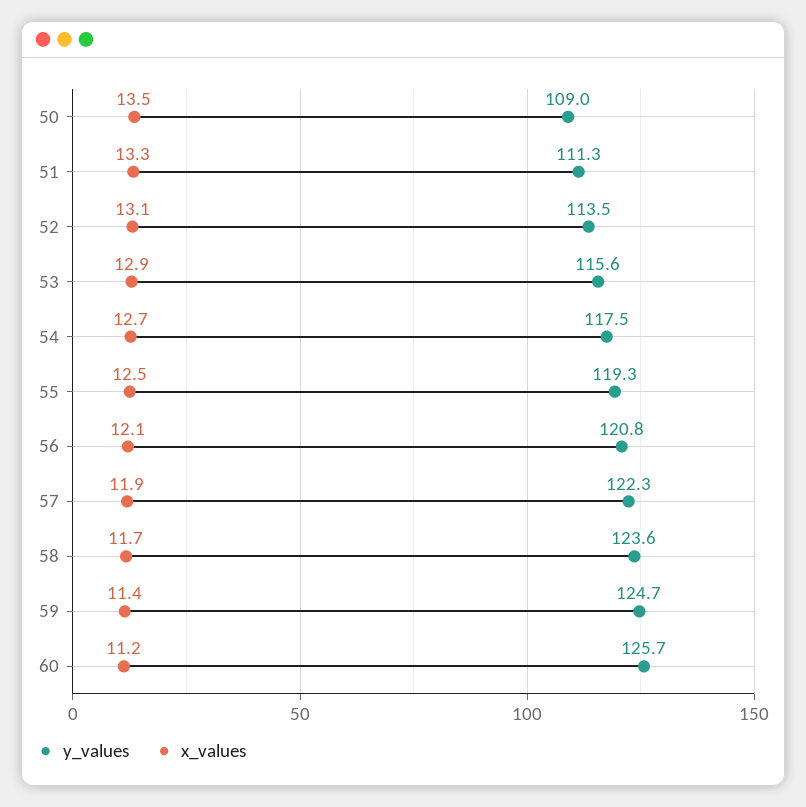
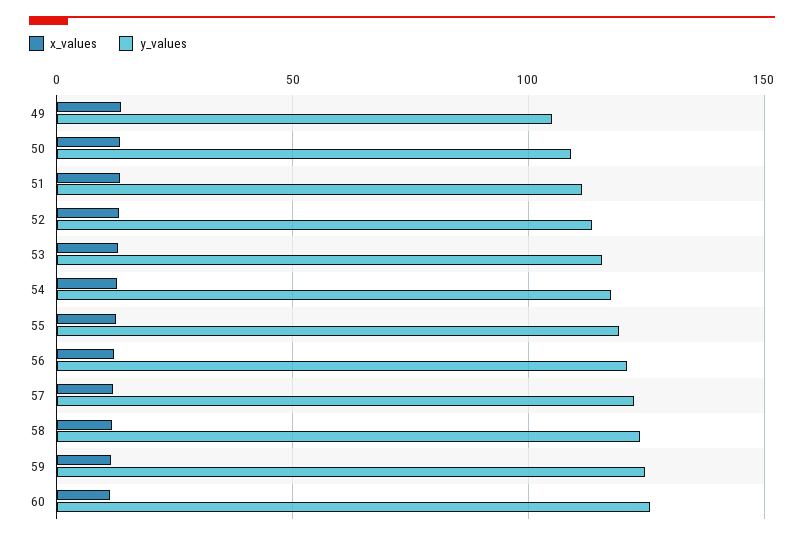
x_values, 49: none -> 15
y_values, 49: none -> 105

